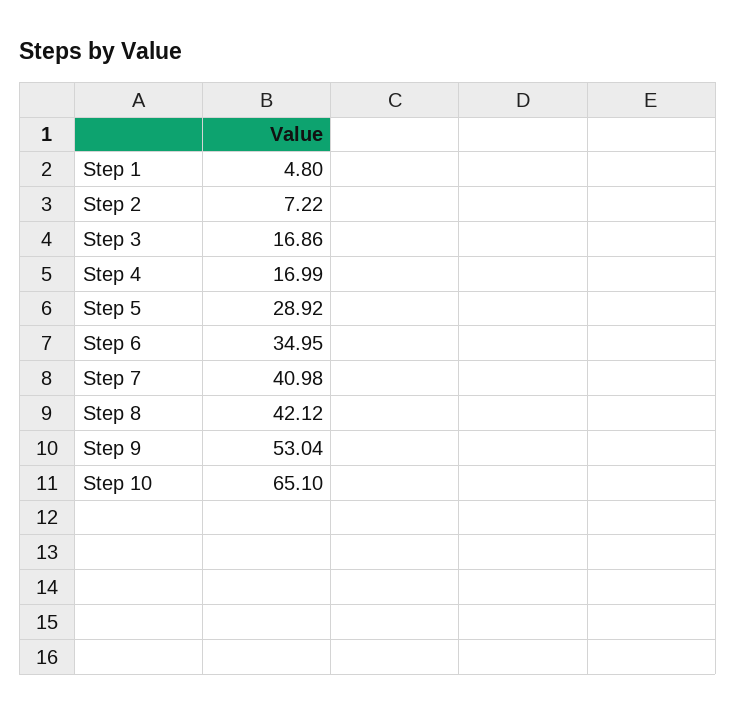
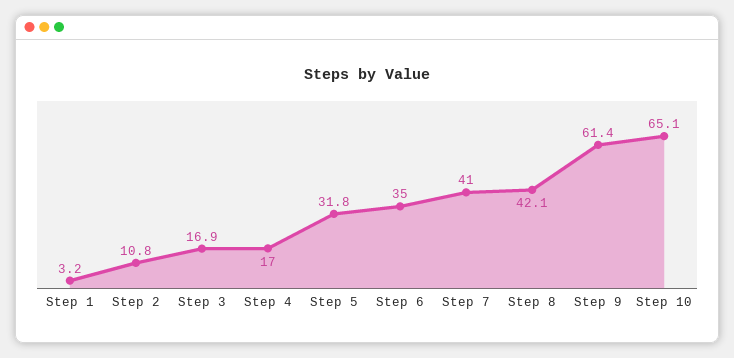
Step 1: 4.8 -> 3.2
Step 2: 7.22 -> 10.8
Step 5: 28.92 -> 31.8
Step 9: 53.04 -> 61.4

